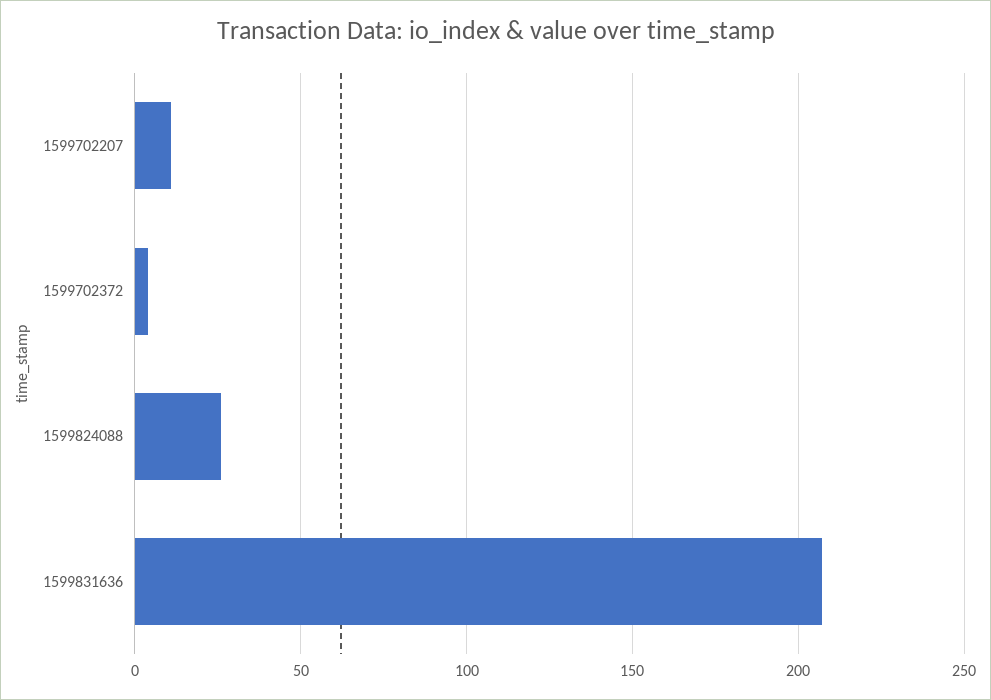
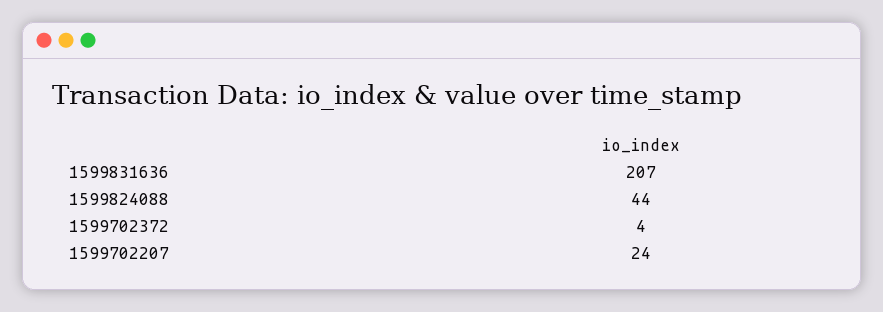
1599702207: 10 -> 24
1599824088: 25 -> 44

